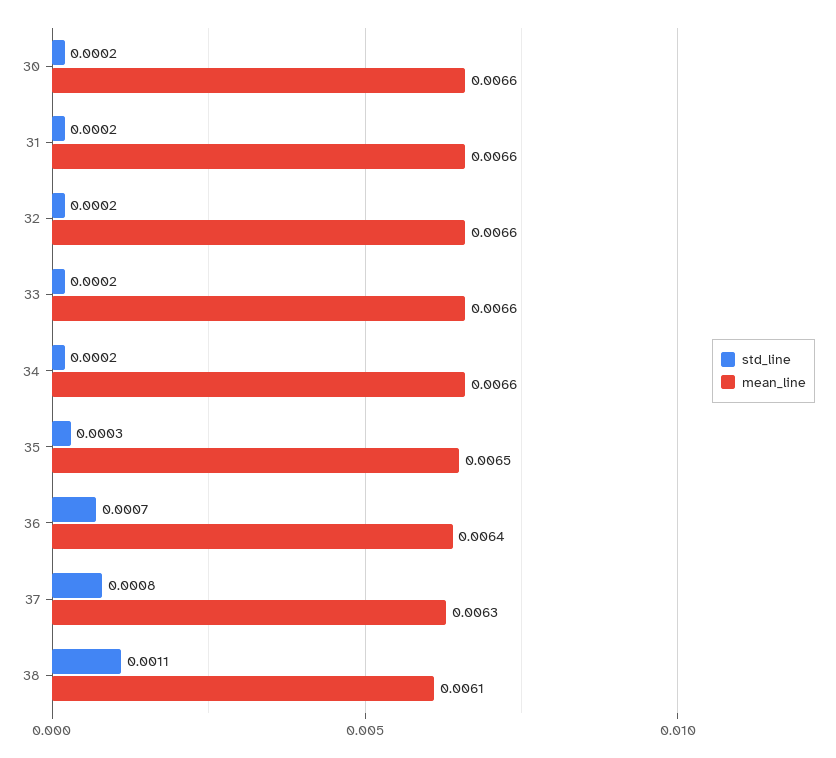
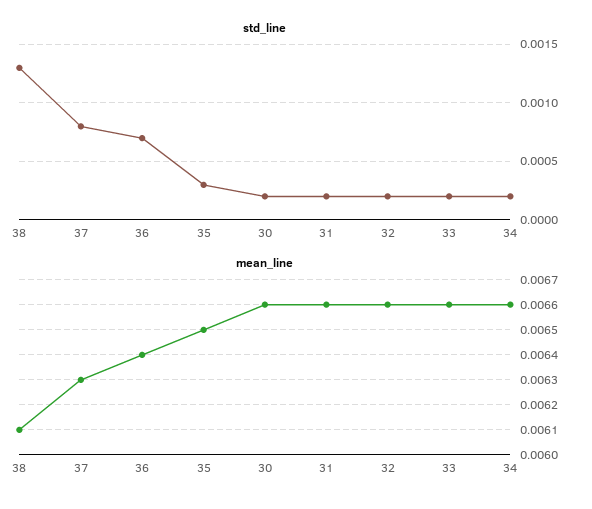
std_line, 38: 0.0011 -> 0.0013

